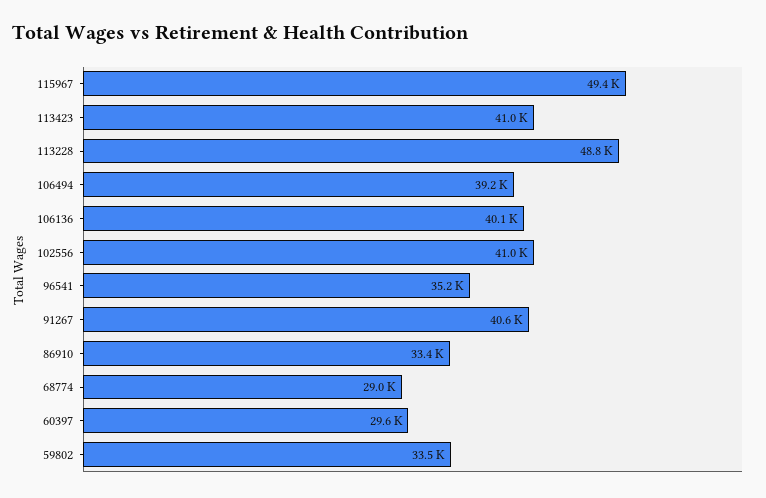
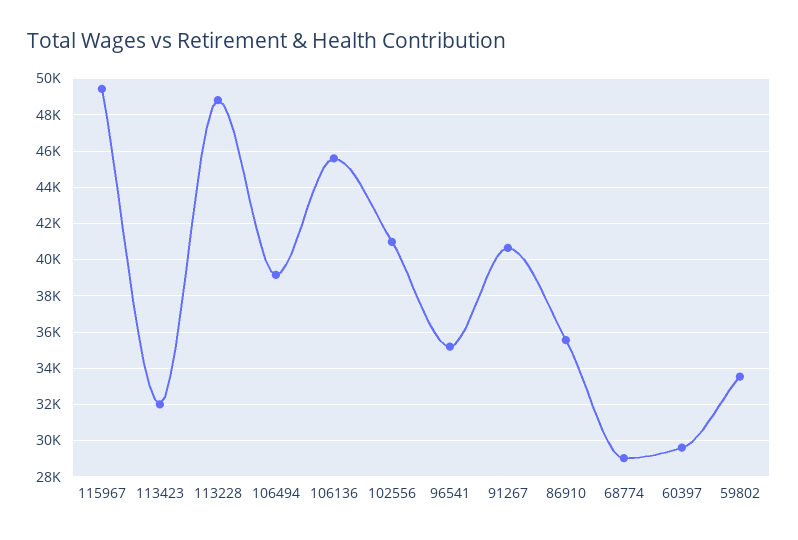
113423: 41000 -> 32000
106136: 40100 -> 45500
86910: 33400 -> 35500

